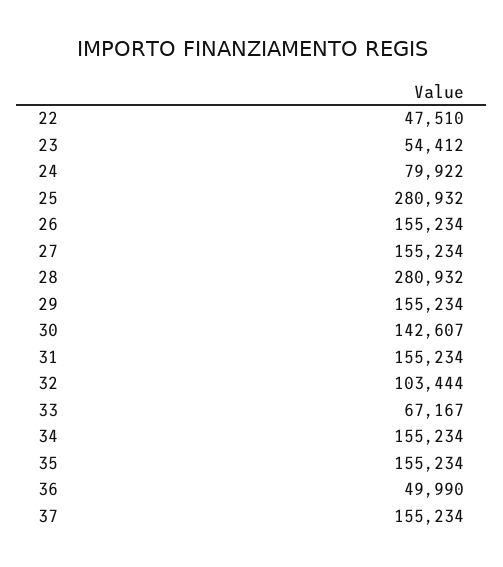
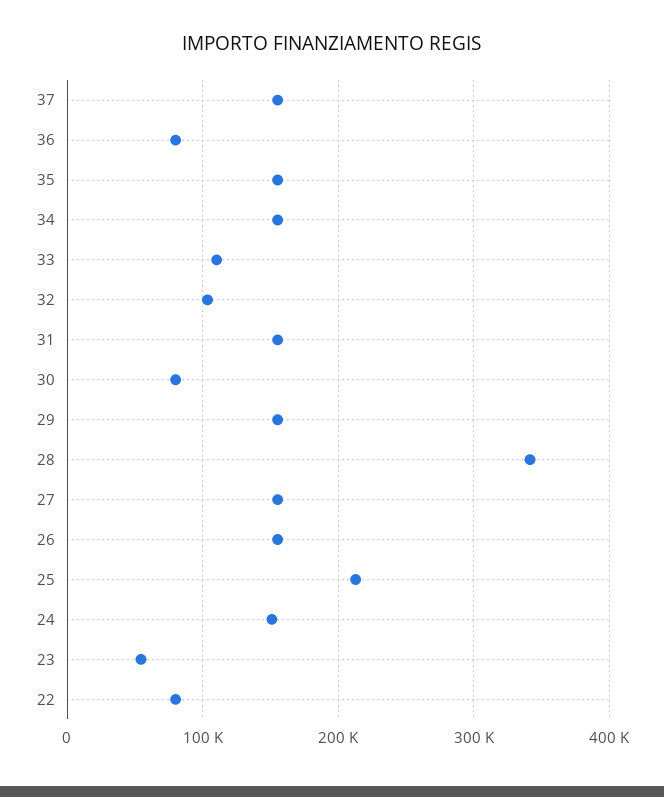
22: 47510 -> 80000
24: 79922 -> 150000
25: 280932 -> 210000
28: 280932 -> 340000
30: 142607 -> 80000
33: 67167 -> 110000
36: 49990 -> 80000

